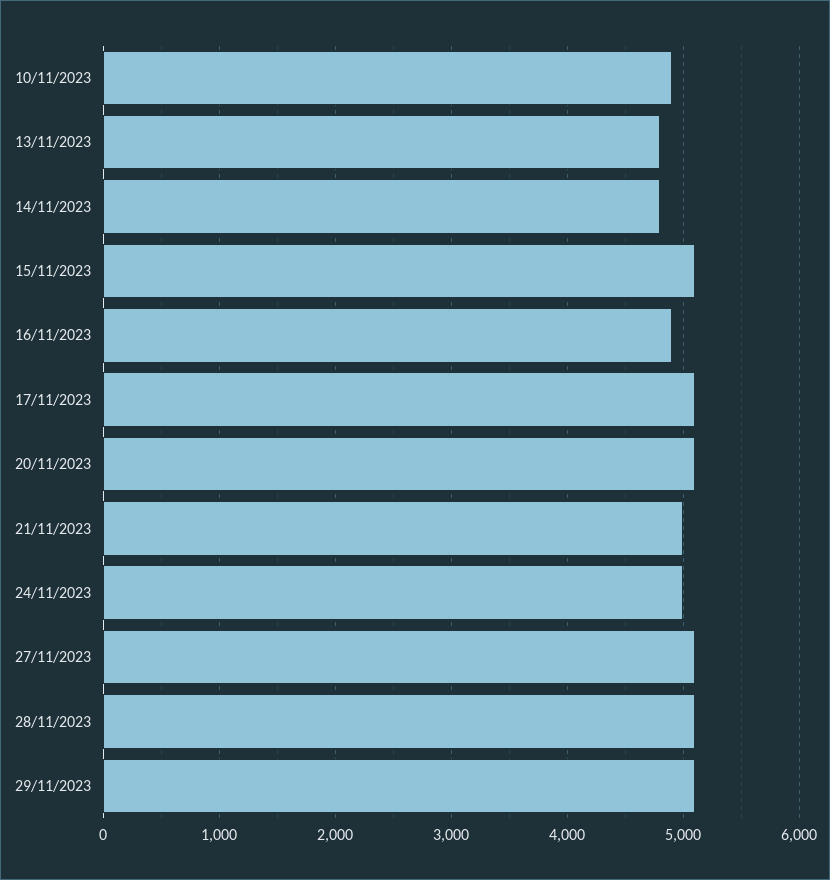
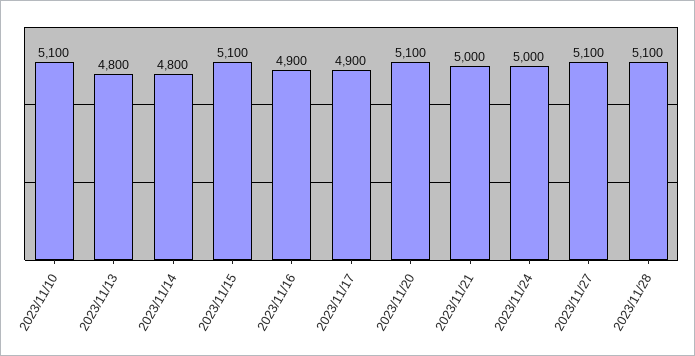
10/11/2023: 4900 -> 5100
17/11/2023: 5100 -> 4900
29/11/2023: 5100 -> none

